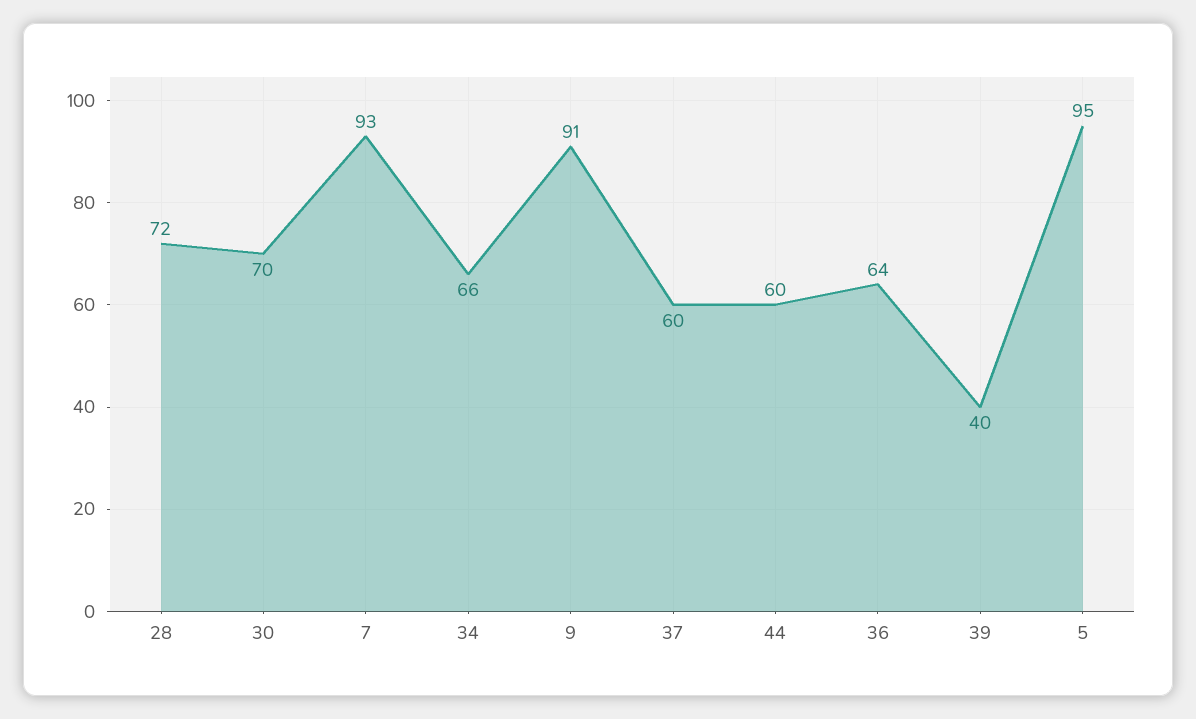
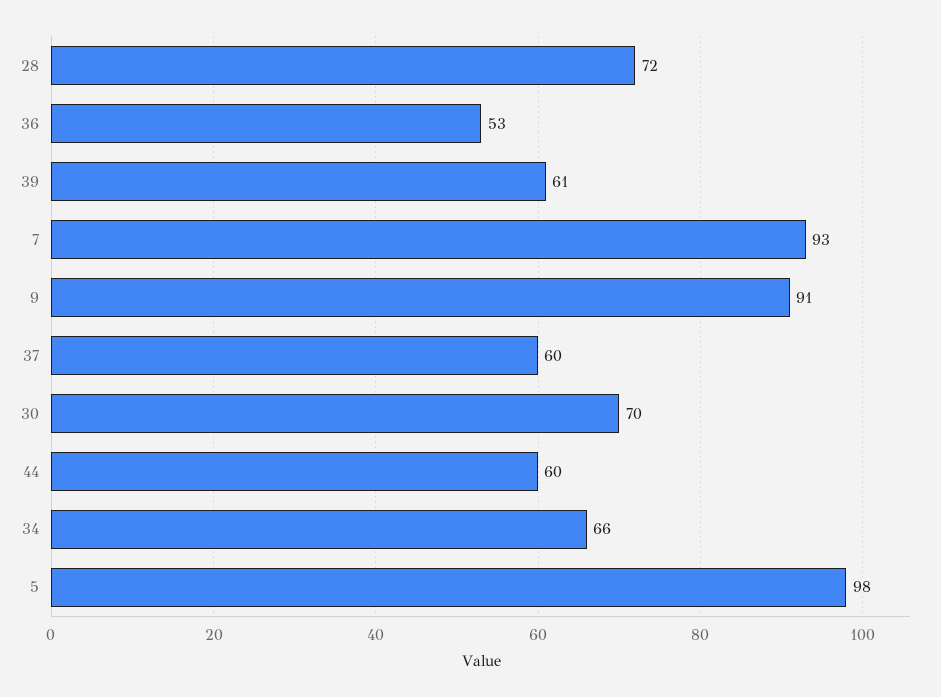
36: 64 -> 53
39: 40 -> 61
5: 95 -> 98

